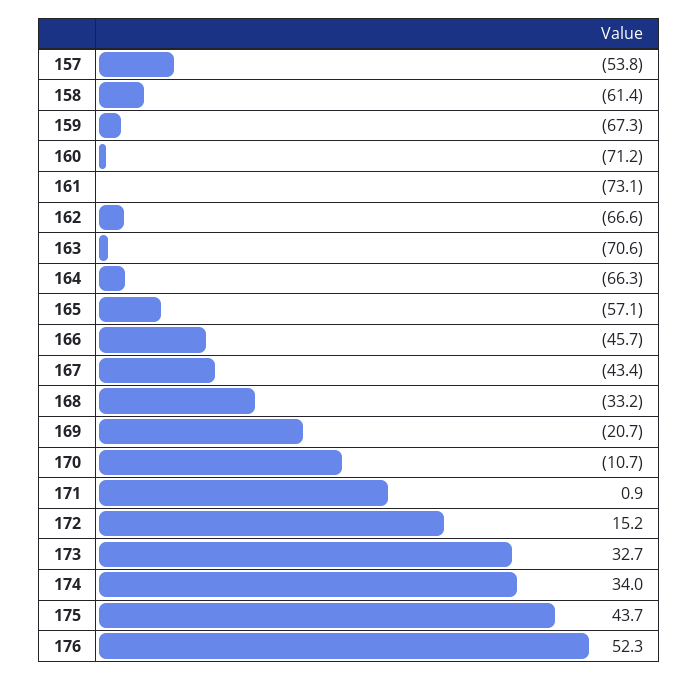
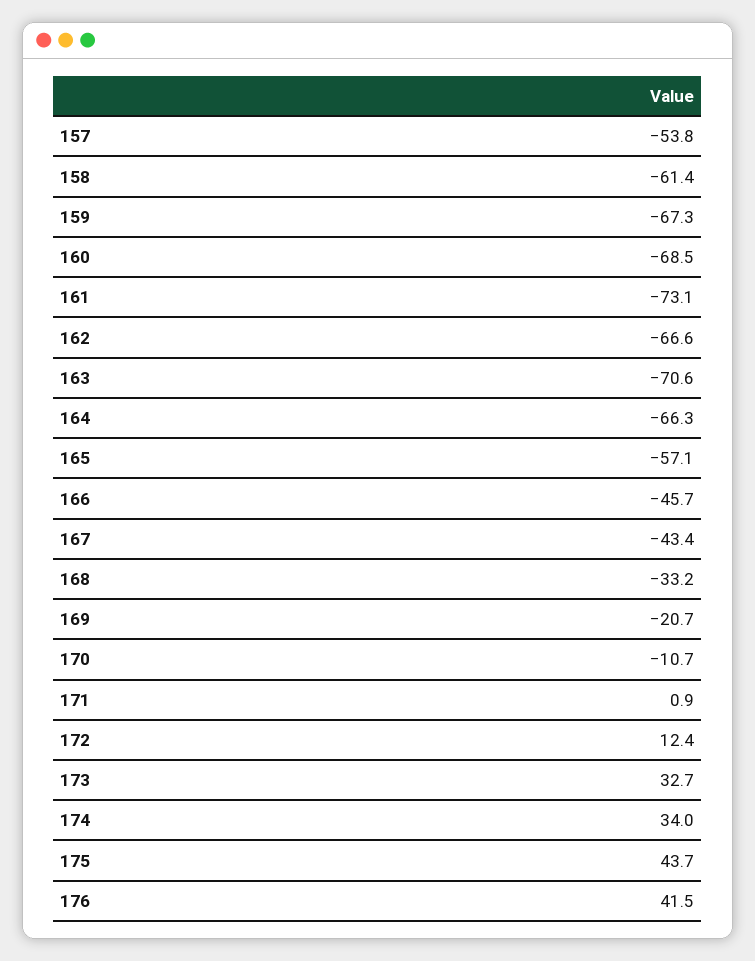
160: -71.2 -> -68.5
172: 15.2 -> 12.4
176: 52.3 -> 41.5

